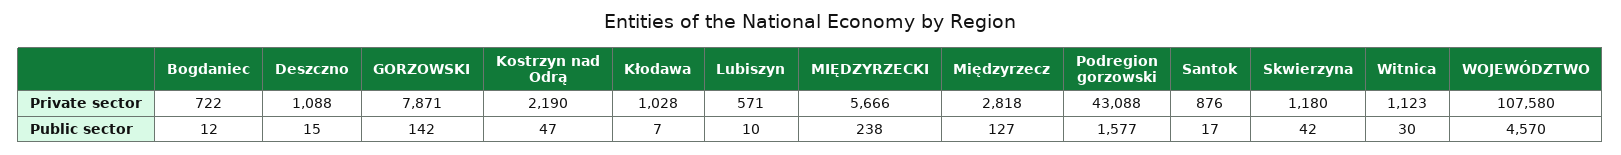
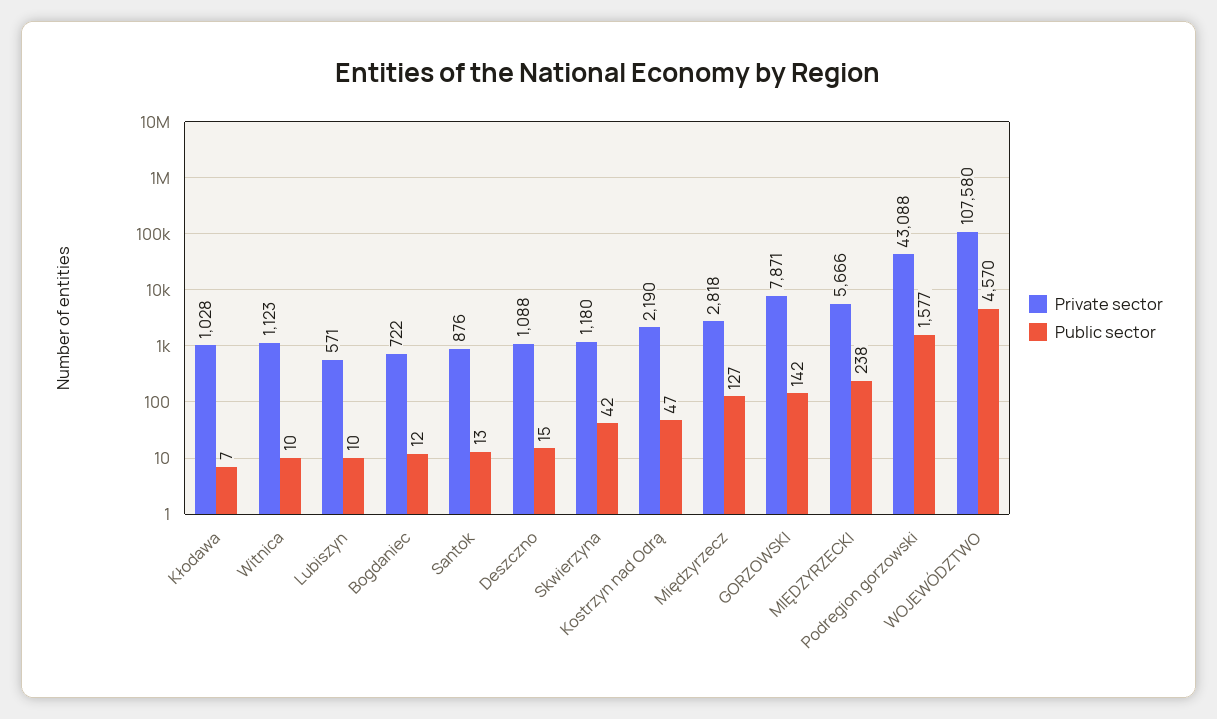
Public sector, Santok: 17 -> 13
Public sector, Witnica: 30 -> 10

